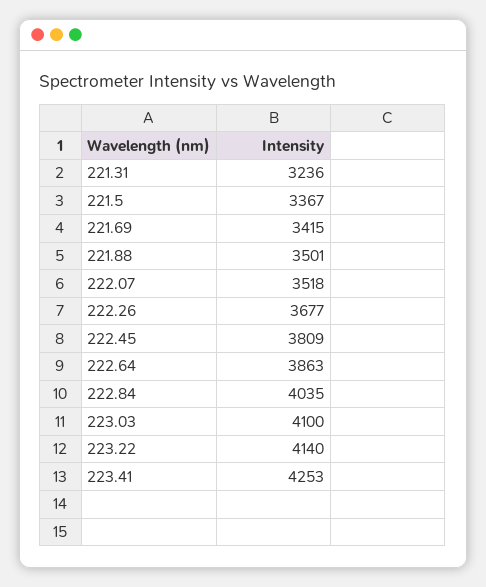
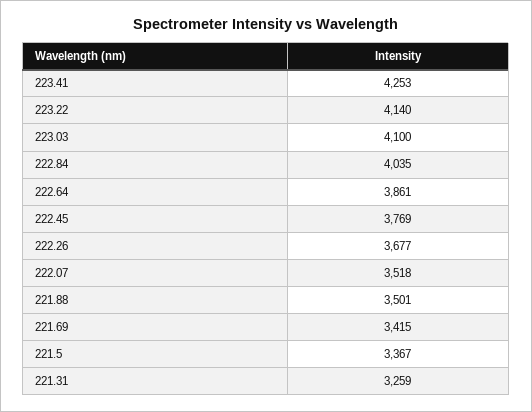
221.31: 3236 -> 3259
222.45: 3809 -> 3769
222.64: 3863 -> 3861

